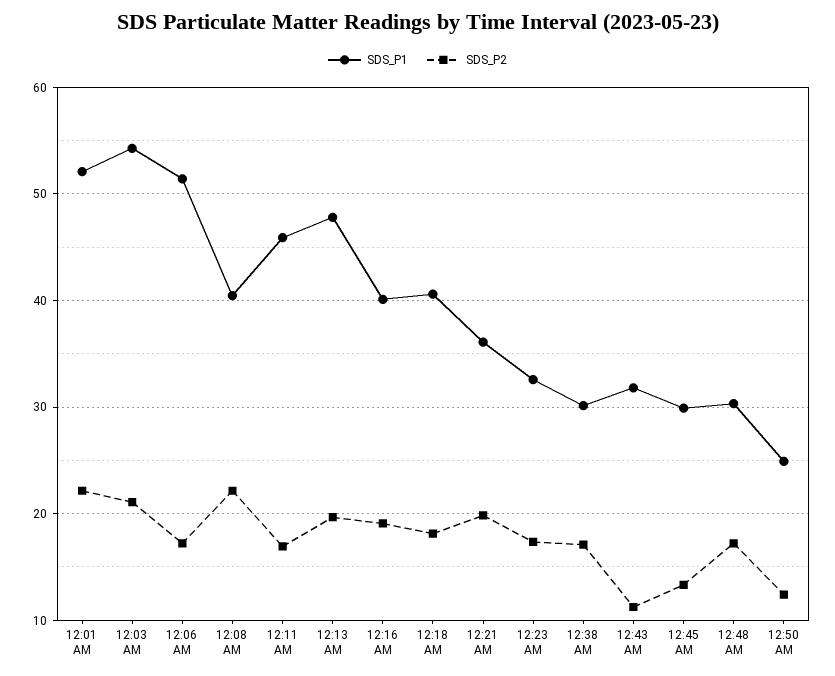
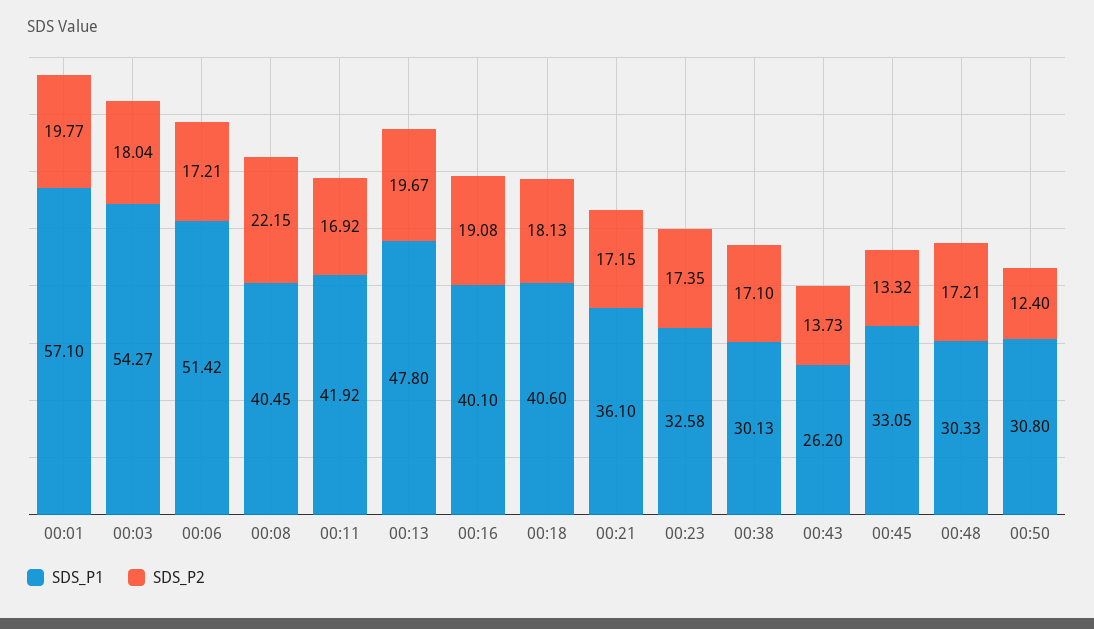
SDS_P1, 12:01 AM: 52 -> 57.1
SDS_P2, 12:01 AM: 22 -> 19.77
SDS_P2, 12:03 AM: 21 -> 18.04
SDS_P1, 12:11 AM: 46 -> 41.92
SDS_P2, 12:21 AM: 20 -> 17.15
SDS_P1, 12:43 AM: 32 -> 26.2
SDS_P2, 12:43 AM: 11 -> 13.73
SDS_P1, 12:45 AM: 30 -> 33.05
SDS_P1, 12:50 AM: 25 -> 30.8

